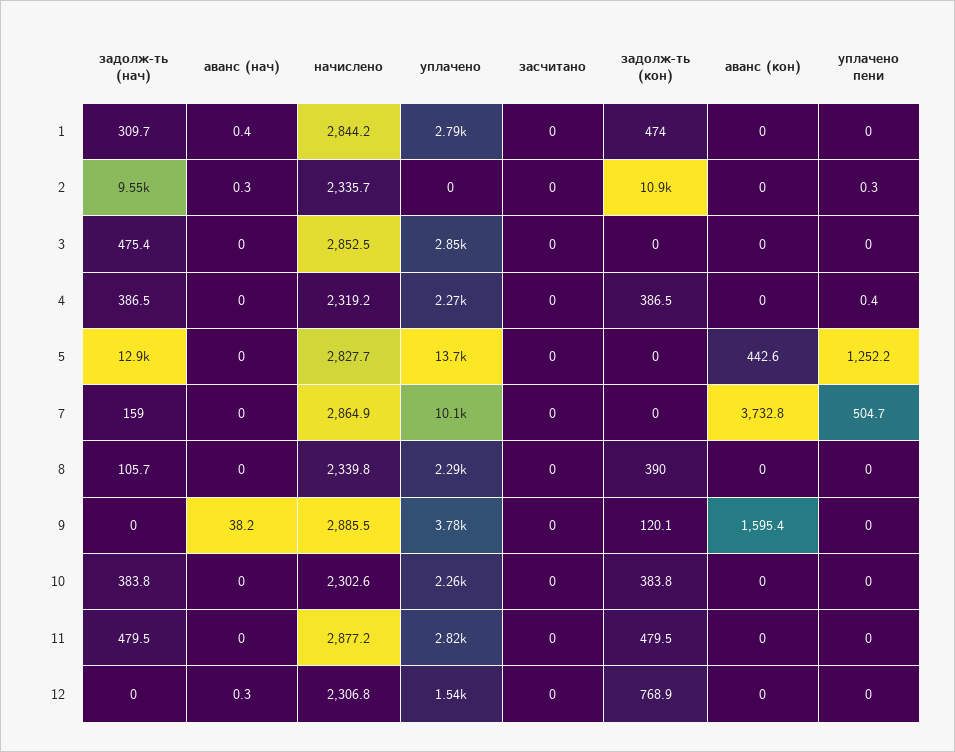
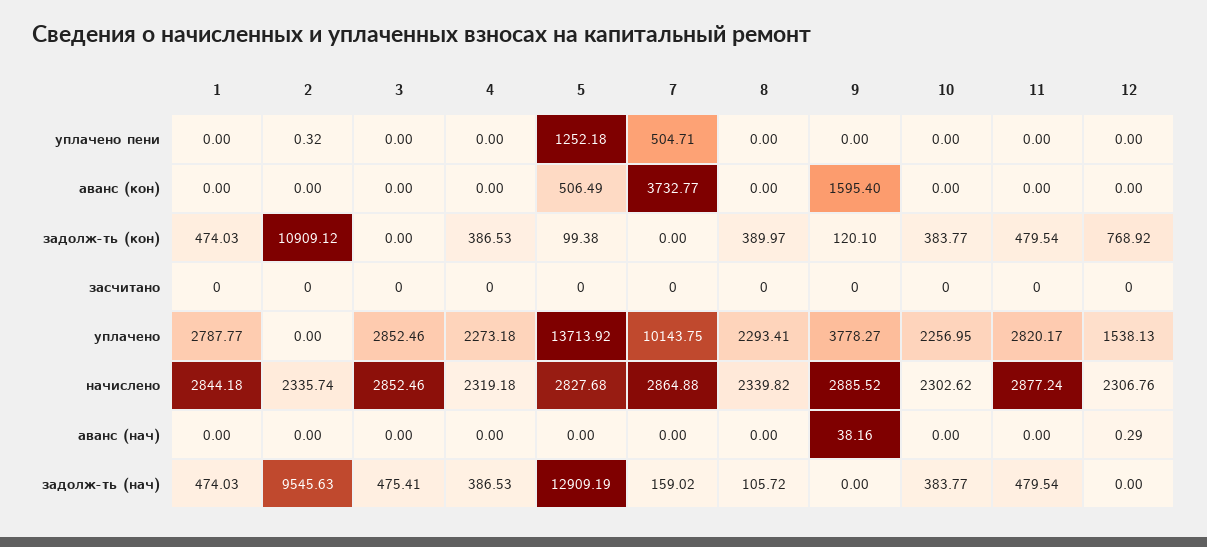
задолж-ть (нач), 1: 309.7 -> 474.03
аванс (нач), 1: 0.4 -> 0
аванс (нач), 2: 0.3 -> 0
уплачено пени, 4: 0.4 -> 0
задолж-ть (кон), 5: 0 -> 99.38
аванс (кон), 5: 442.6 -> 506.49

